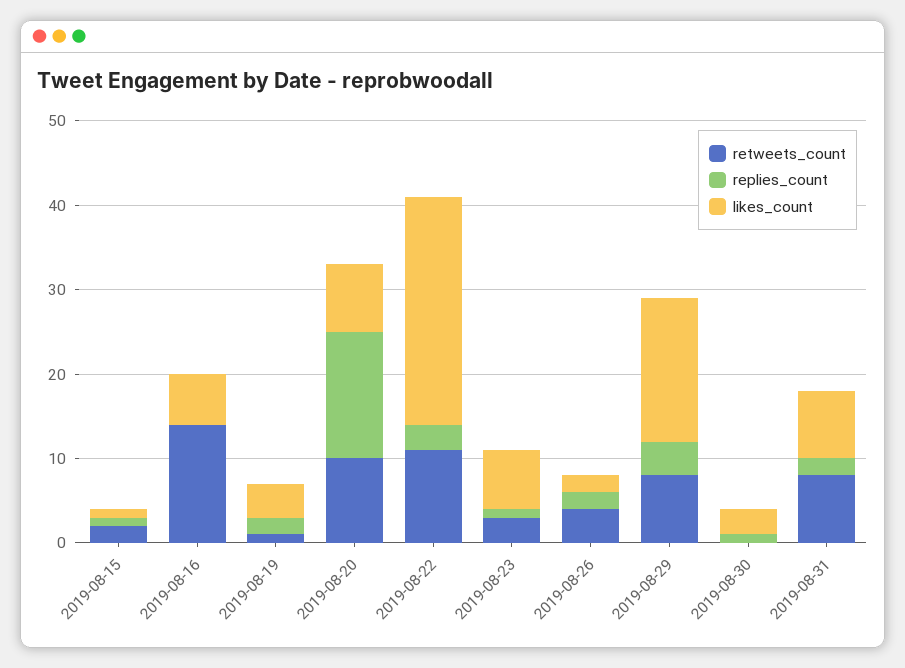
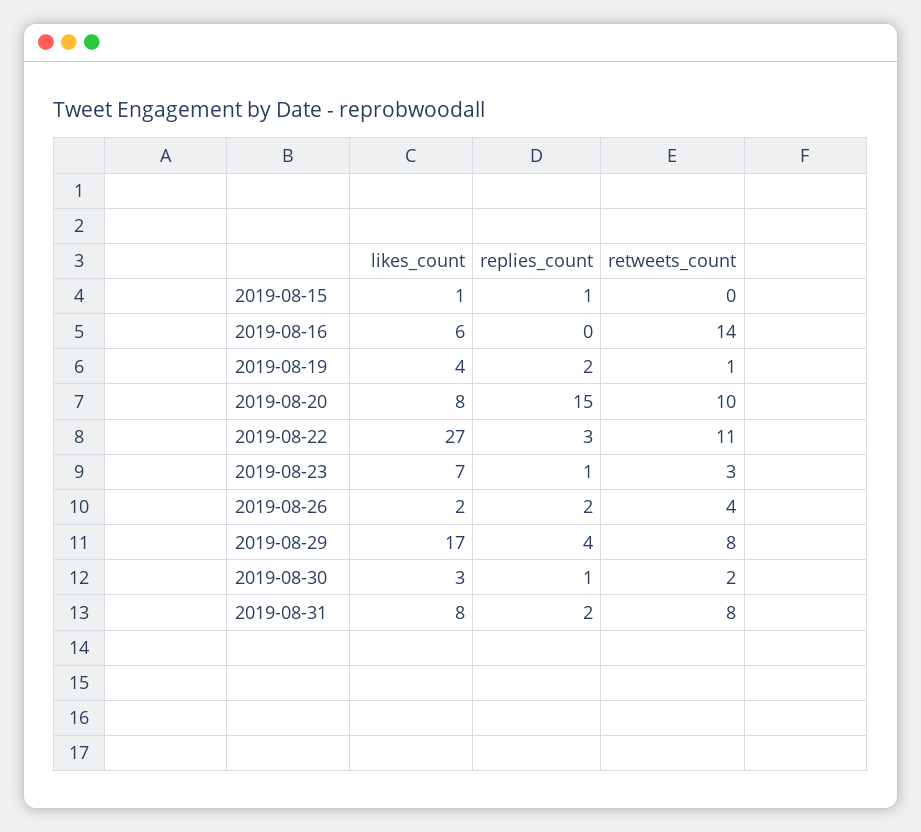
retweets_count, 2019-08-15: 2 -> 0
retweets_count, 2019-08-30: 0 -> 2

